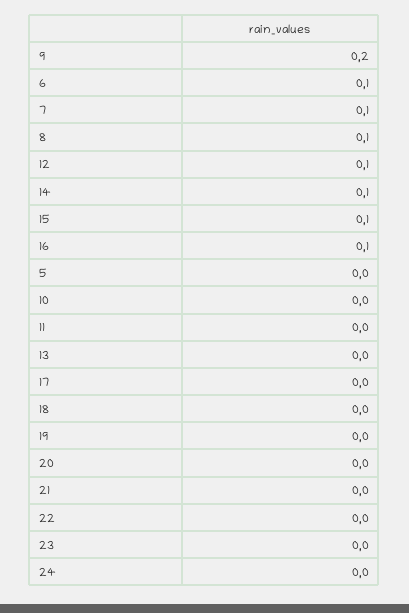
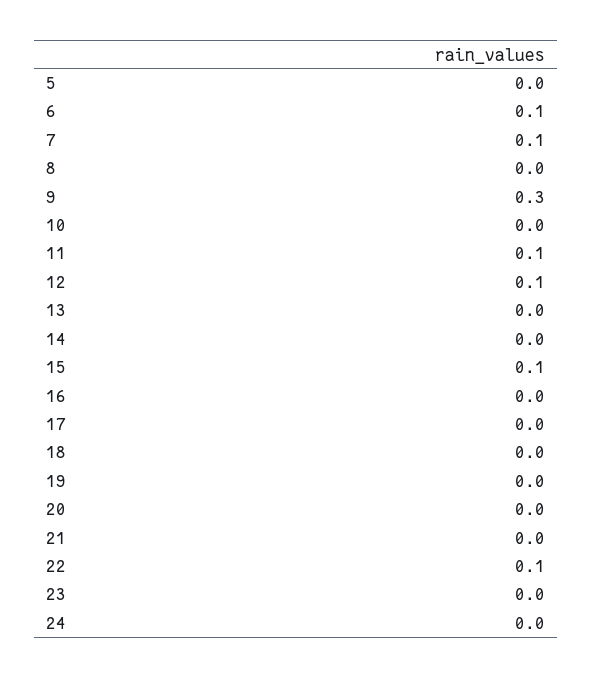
9: 0.2 -> 0.3
8: 0.1 -> 0
14: 0.1 -> 0
16: 0.1 -> 0
11: 0 -> 0.1
22: 0 -> 0.1

